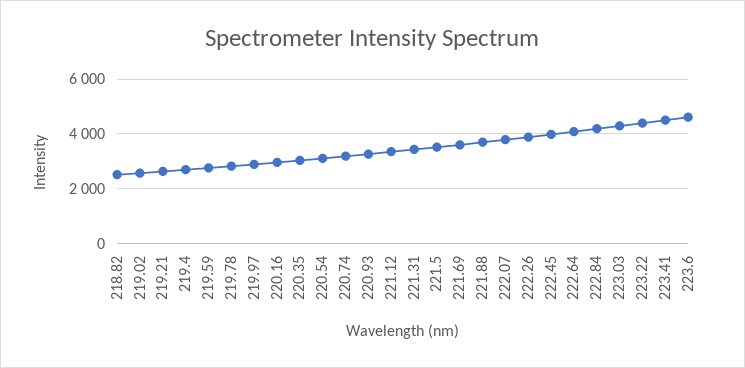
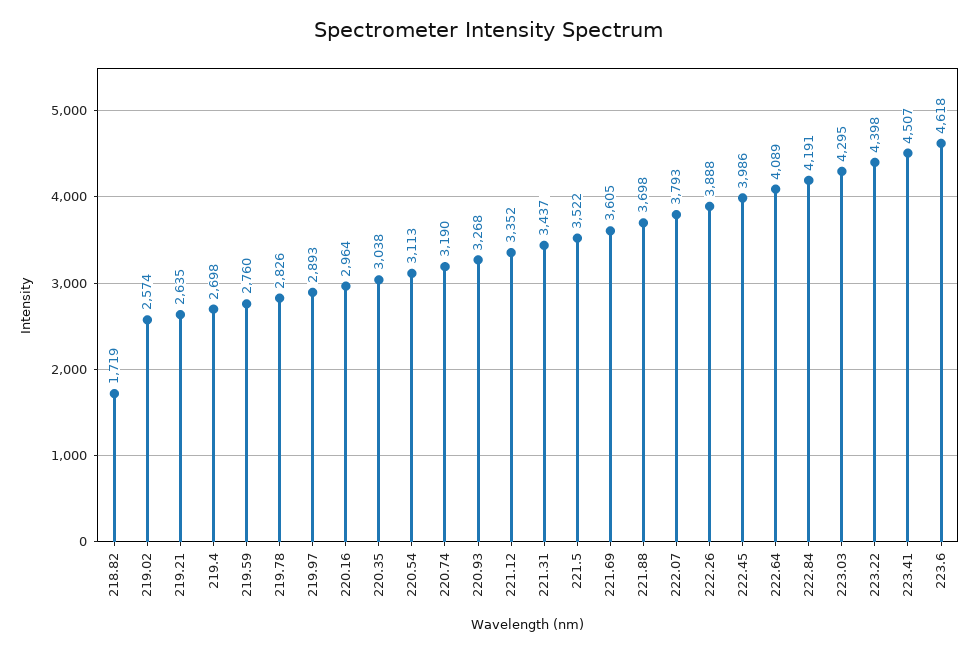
218.82: 2500 -> 1719

